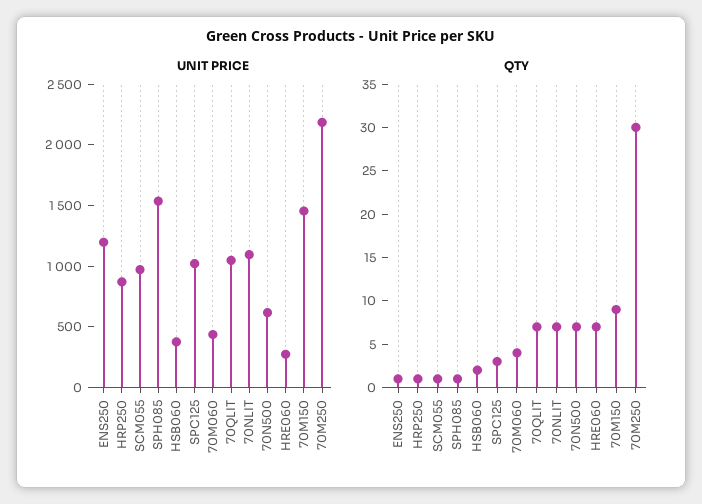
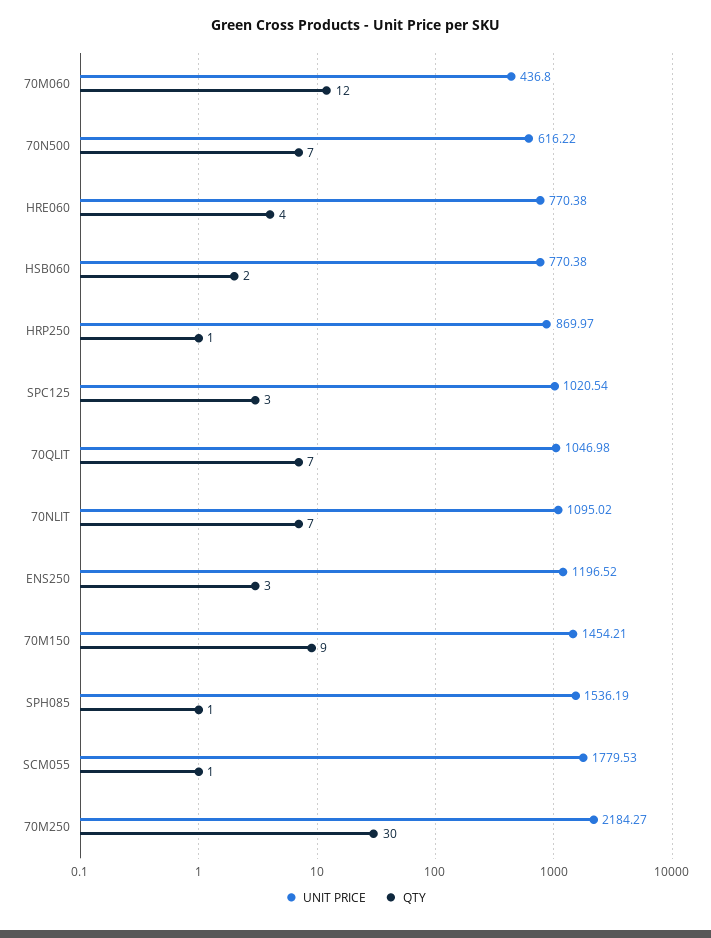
UNIT PRICE, SCM055: 1000 -> 1779.53
UNIT PRICE, HSB060: 400 -> 770.38
UNIT PRICE, HRE060: 300 -> 770.38
QTY, ENS250: 1 -> 3
QTY, 70M060: 4 -> 12
QTY, HRE060: 7 -> 4

